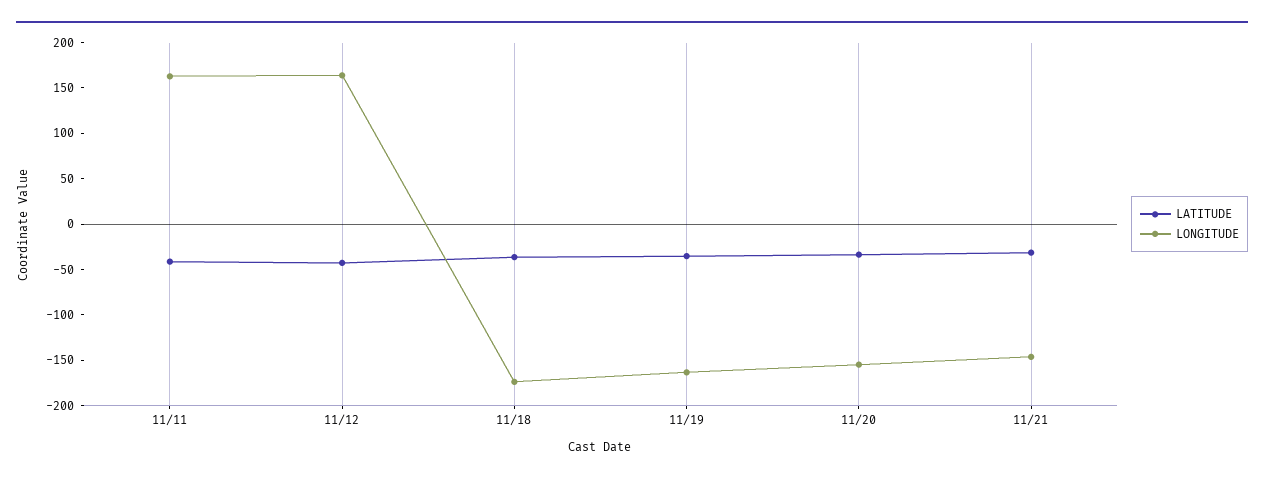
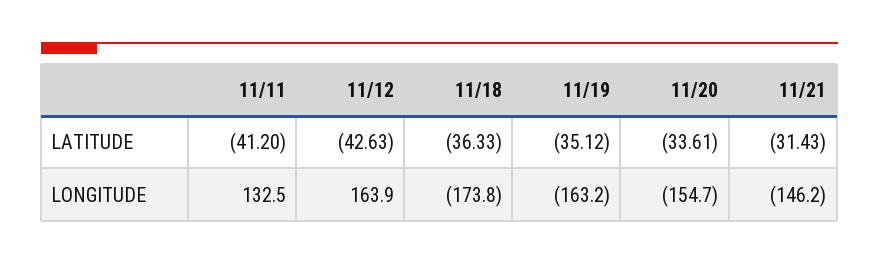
LONGITUDE, 11/11: 160 -> 132.5

